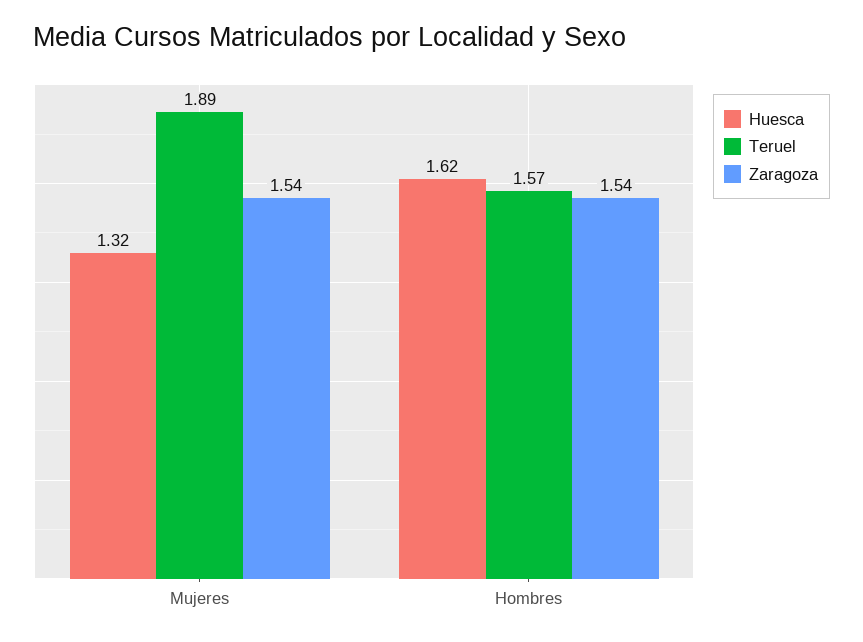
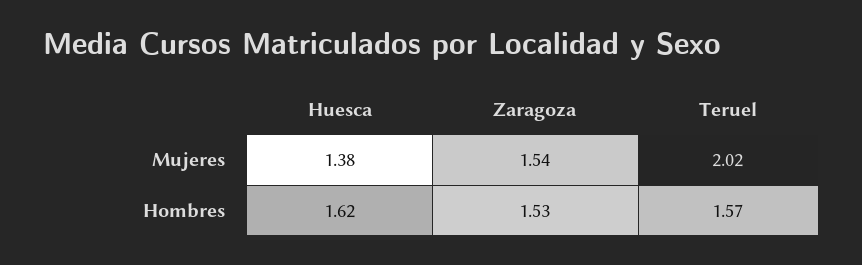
Huesca, Mujeres: 1.32 -> 1.38
Teruel, Mujeres: 1.89 -> 2.02
Zaragoza, Hombres: 1.54 -> 1.53

